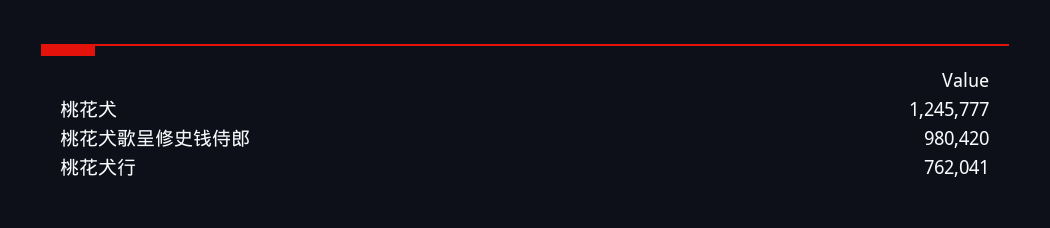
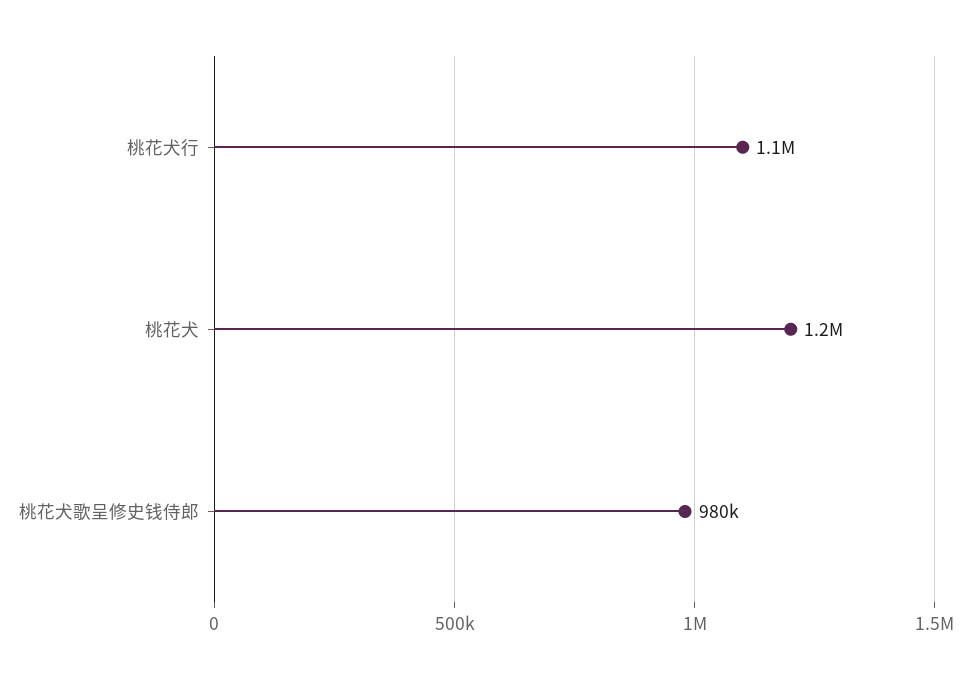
桃花犬行: 762041 -> 1100000

